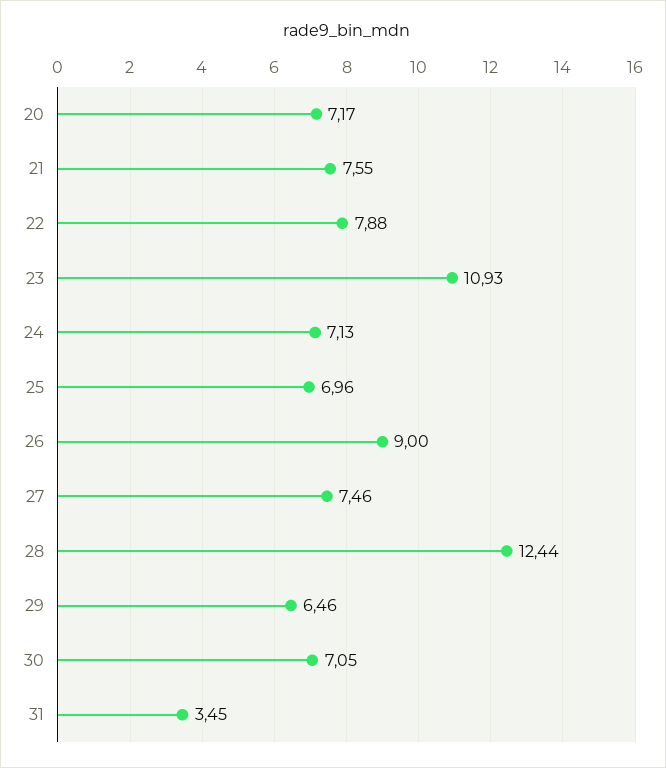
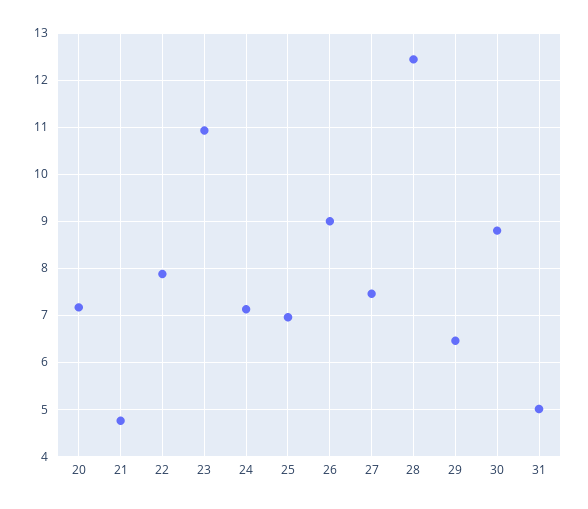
21: 7.55 -> 4.8
30: 7.05 -> 8.8
31: 3.45 -> 5

